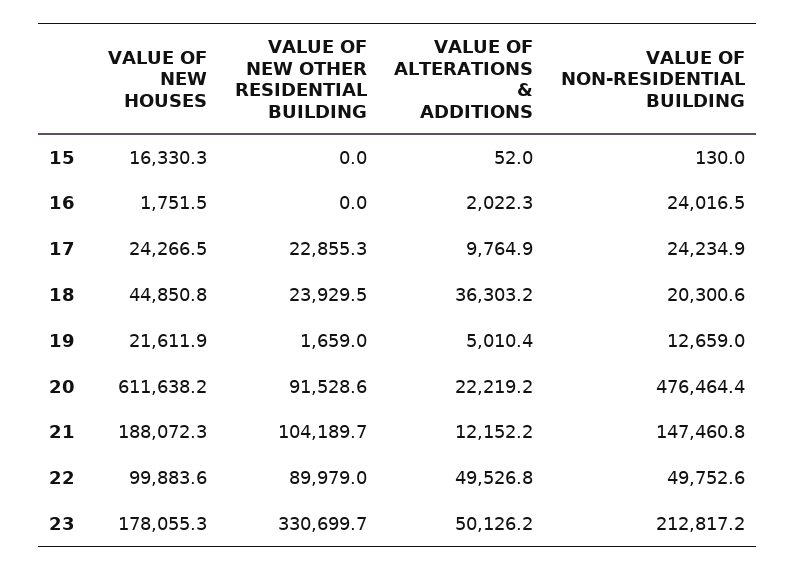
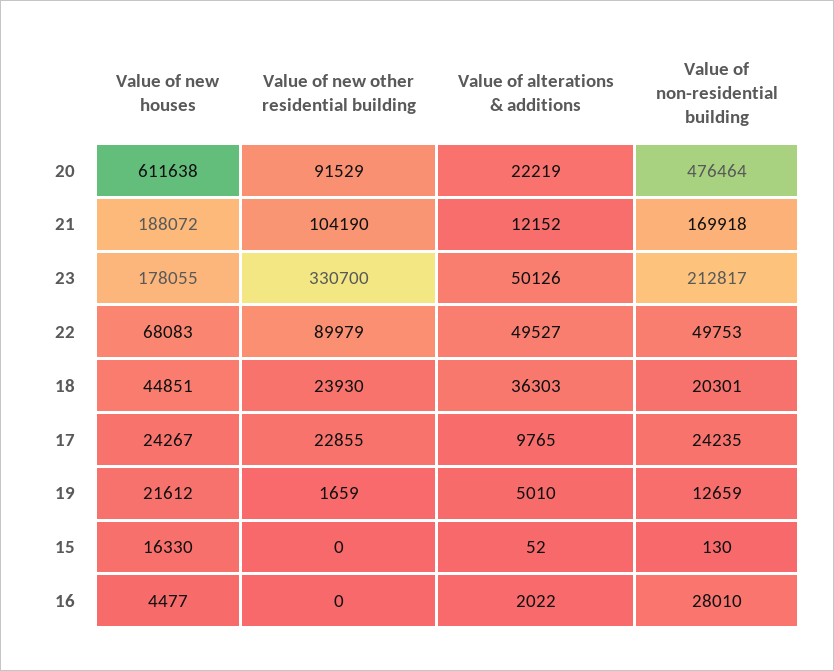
VALUE OF NEW HOUSES, 16: 1751.5 -> 4477
VALUE OF NON-RESIDENTIAL BUILDING, 16: 24016.5 -> 28010
VALUE OF NON-RESIDENTIAL BUILDING, 21: 147460.8 -> 169918
VALUE OF NEW HOUSES, 22: 99883.6 -> 68083

